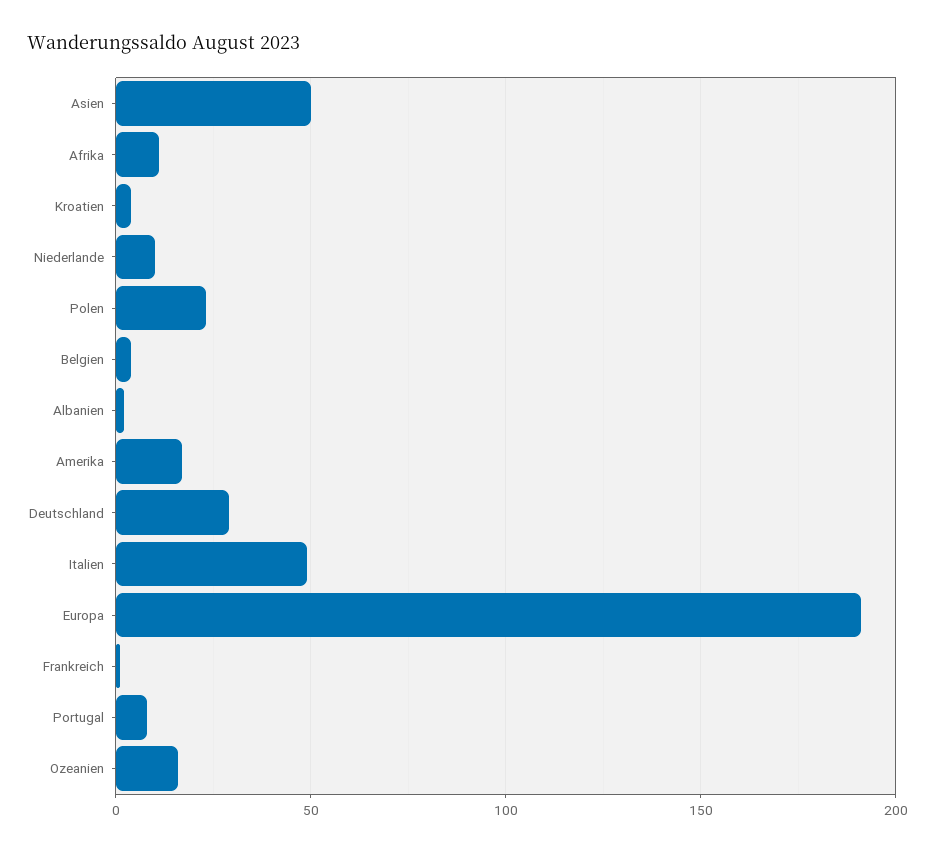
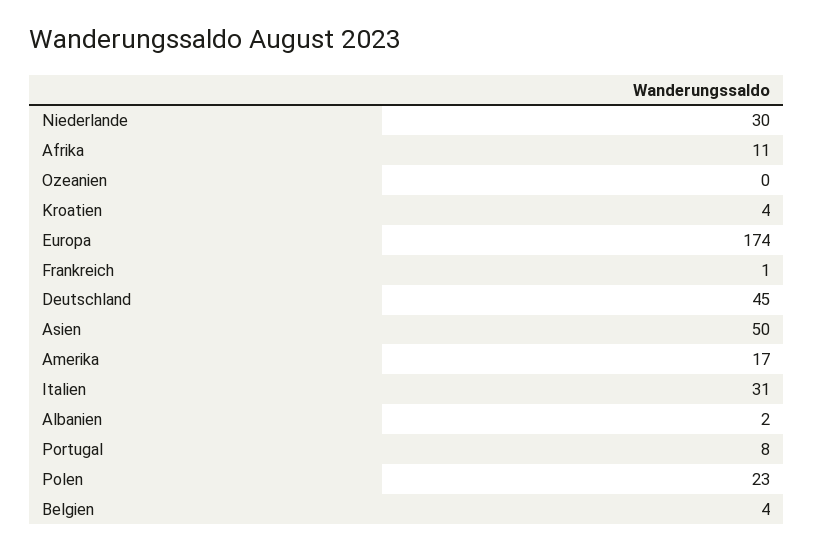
Niederlande: 10 -> 30
Deutschland: 30 -> 45
Italien: 50 -> 31
Europa: 190 -> 174
Ozeanien: 15 -> 0

